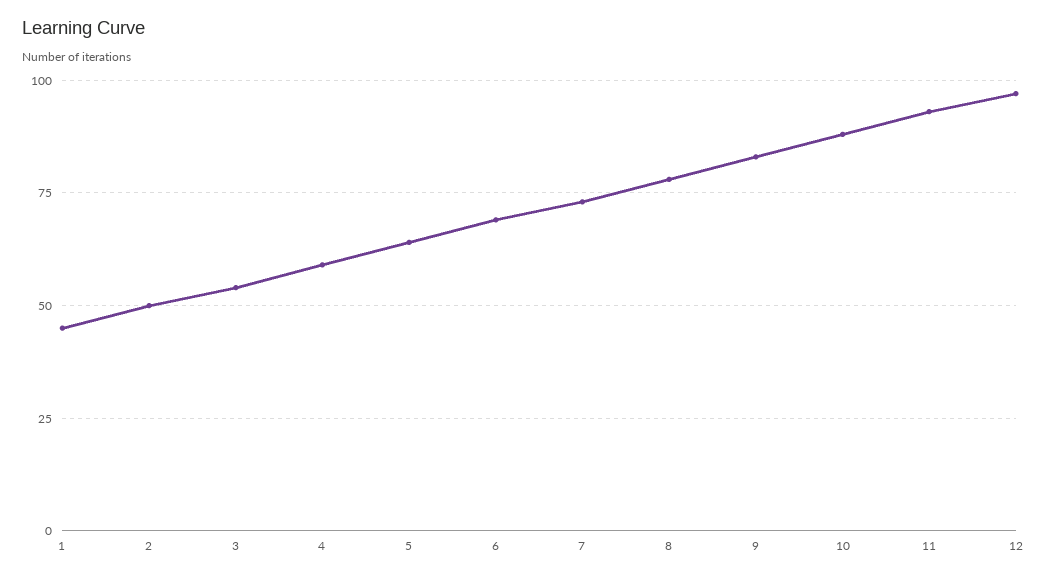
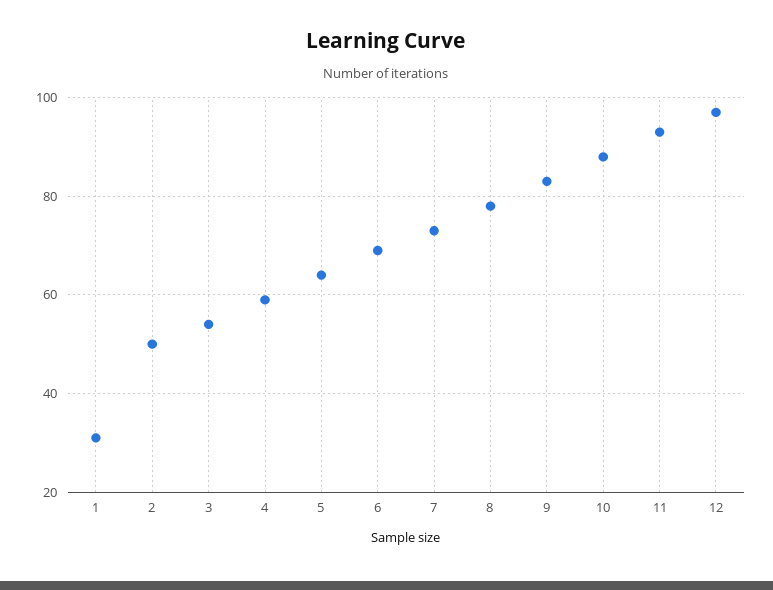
1: 45 -> 30

